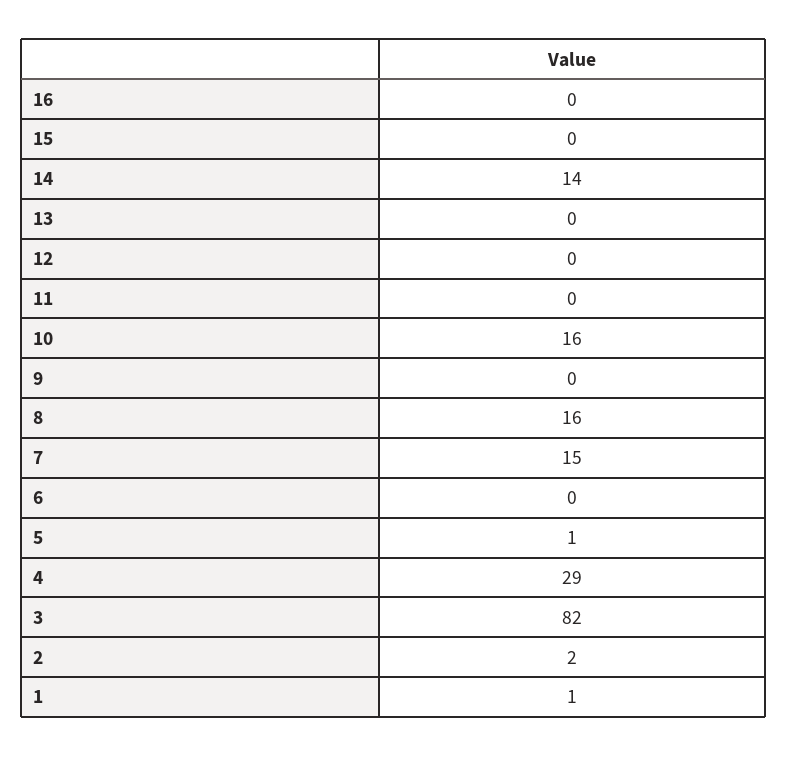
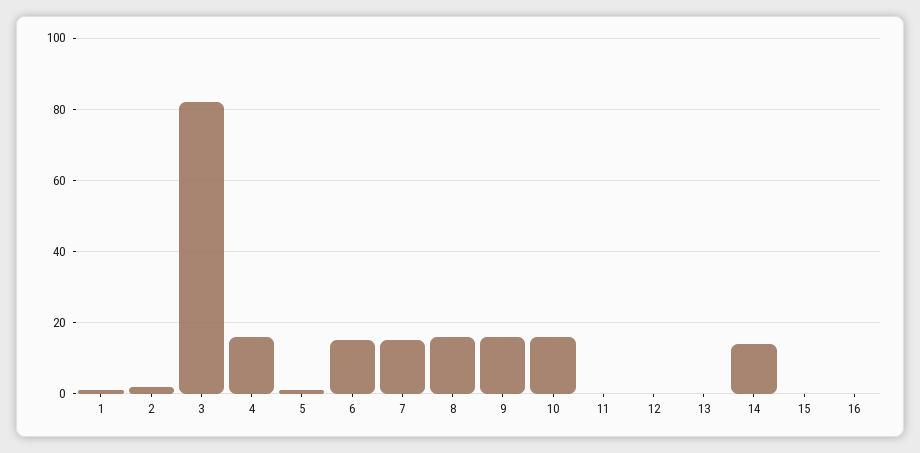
9: 0 -> 15
6: 0 -> 15
4: 29 -> 15

